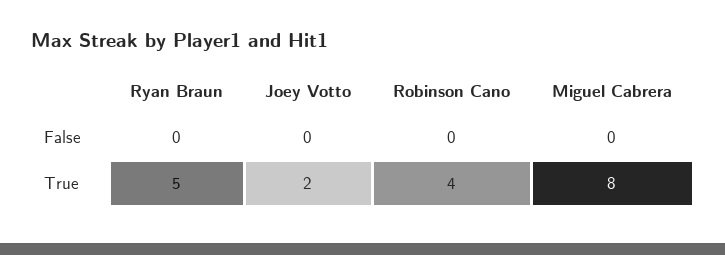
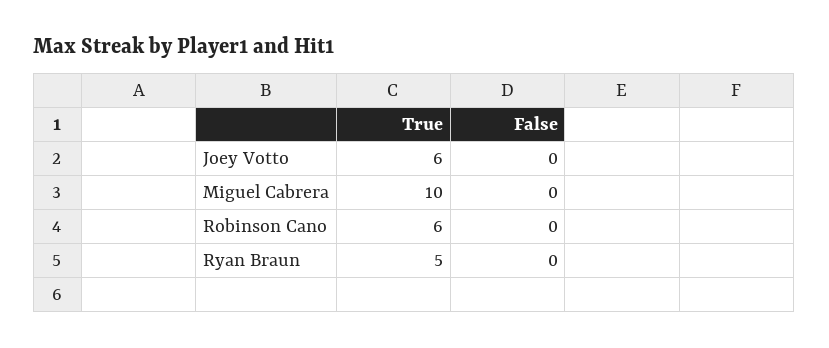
Joey Votto, True: 2 -> 6
Robinson Cano, True: 4 -> 6
Miguel Cabrera, True: 8 -> 10

